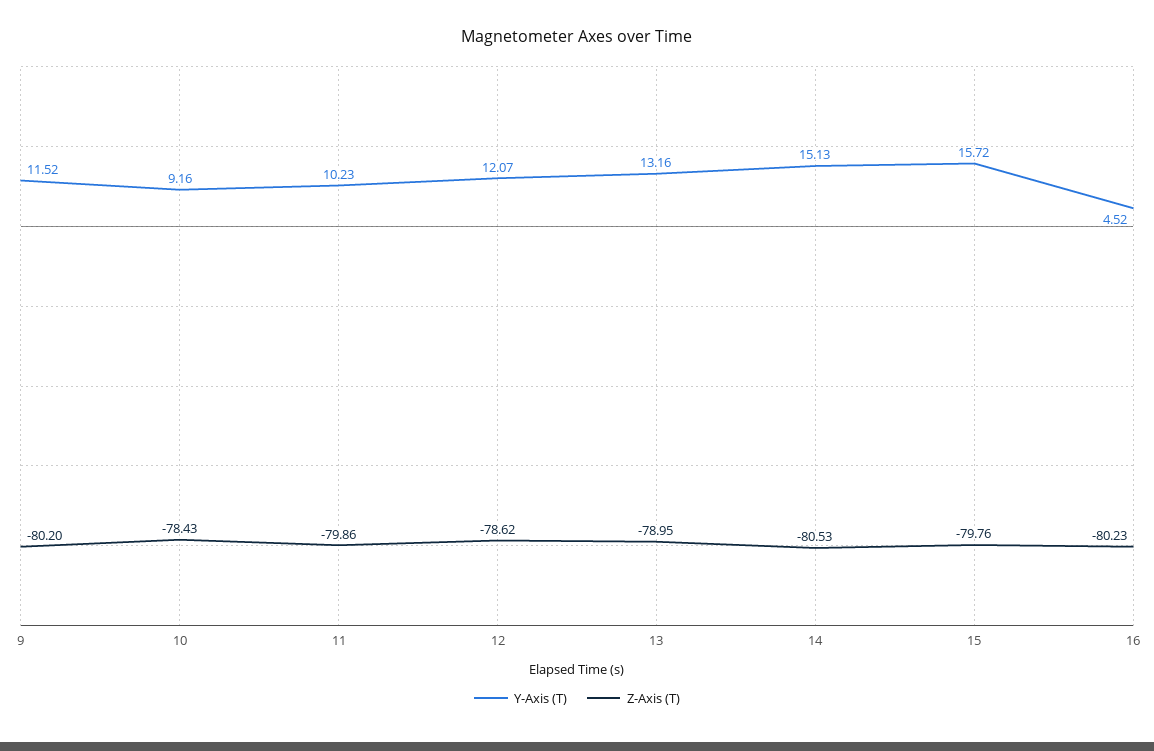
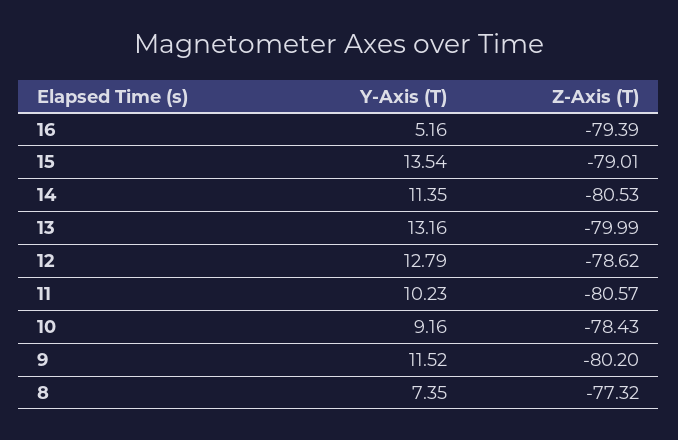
Z-Axis (T), 11: -79.86 -> -80.57
Y-Axis (T), 12: 12.07 -> 12.79
Z-Axis (T), 13: -78.95 -> -79.99
Y-Axis (T), 14: 15.13 -> 11.35
Y-Axis (T), 15: 15.72 -> 13.54
Z-Axis (T), 15: -79.76 -> -79.01
Y-Axis (T), 16: 4.52 -> 5.16
Z-Axis (T), 16: -80.23 -> -79.39
Y-Axis (T), 8: none -> 7.35
Z-Axis (T), 8: none -> -77.32

